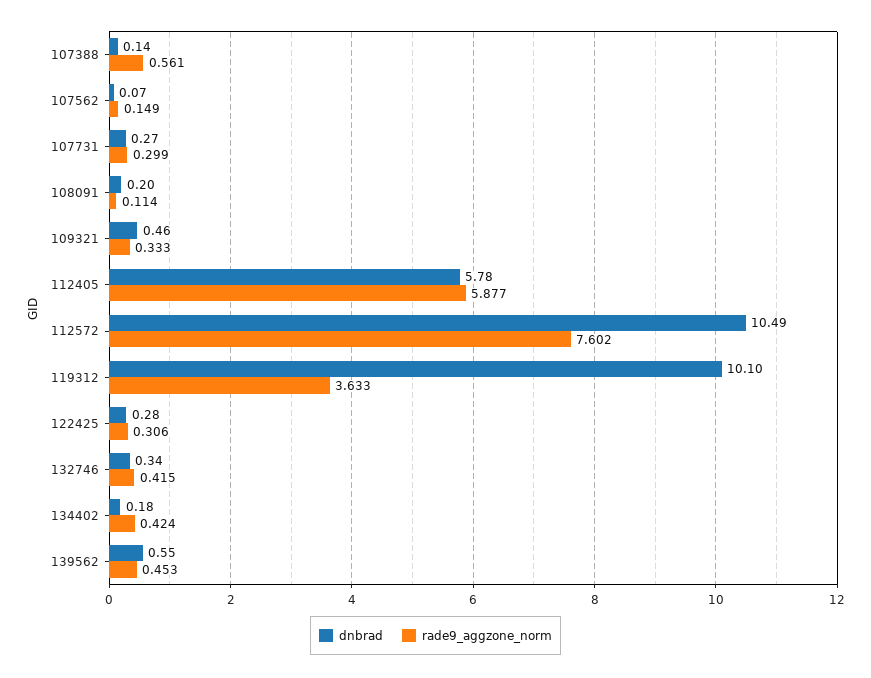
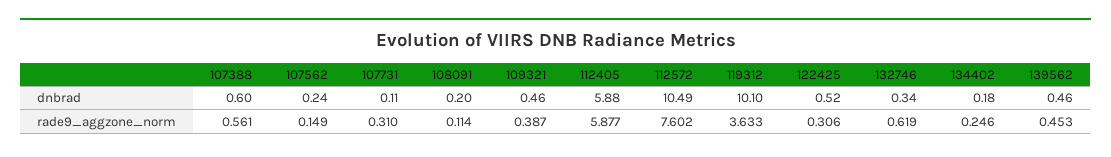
dnbrad, 107388: 0.14 -> 0.6
dnbrad, 107562: 0.07 -> 0.24
dnbrad, 107731: 0.27 -> 0.11
rade9_aggzone_norm, 107731: 0.299 -> 0.31
rade9_aggzone_norm, 109321: 0.333 -> 0.387
dnbrad, 112405: 5.78 -> 5.88
dnbrad, 122425: 0.28 -> 0.52
rade9_aggzone_norm, 132746: 0.415 -> 0.619
rade9_aggzone_norm, 134402: 0.424 -> 0.246
dnbrad, 139562: 0.55 -> 0.46

